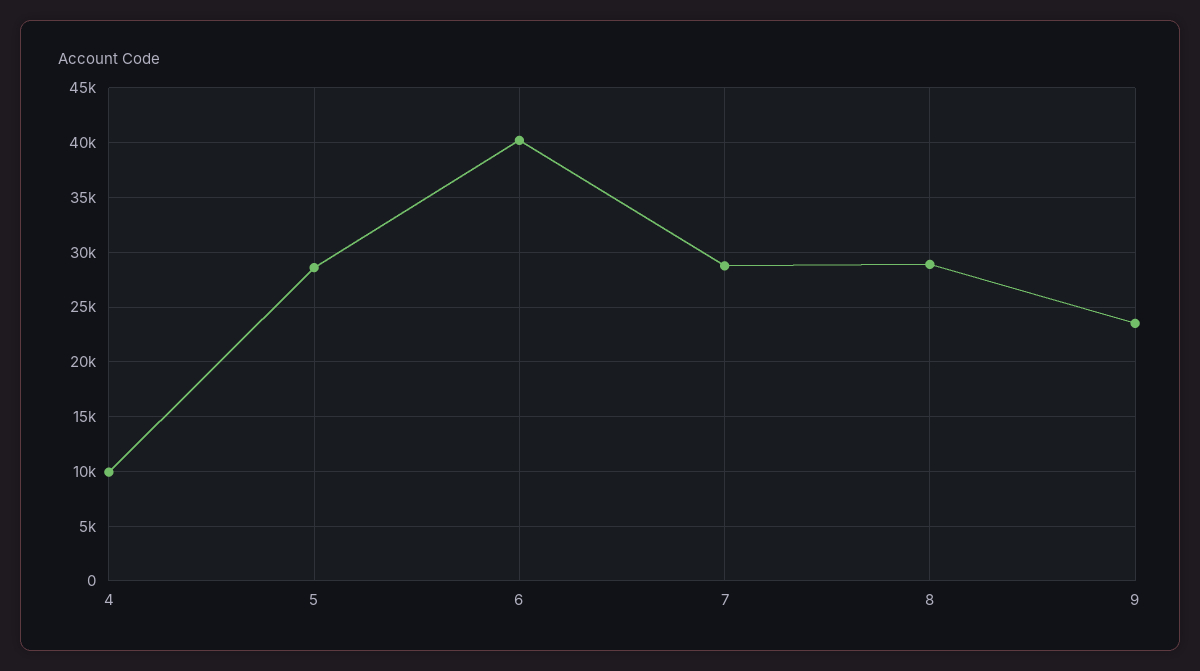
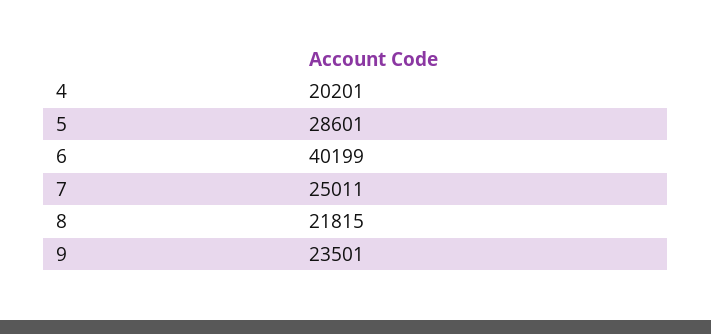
4: 10000 -> 20201
7: 29000 -> 25011
8: 29000 -> 21815

